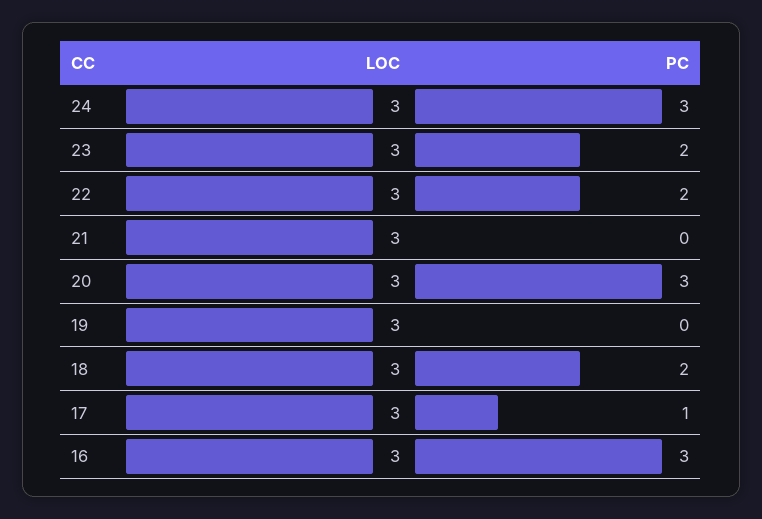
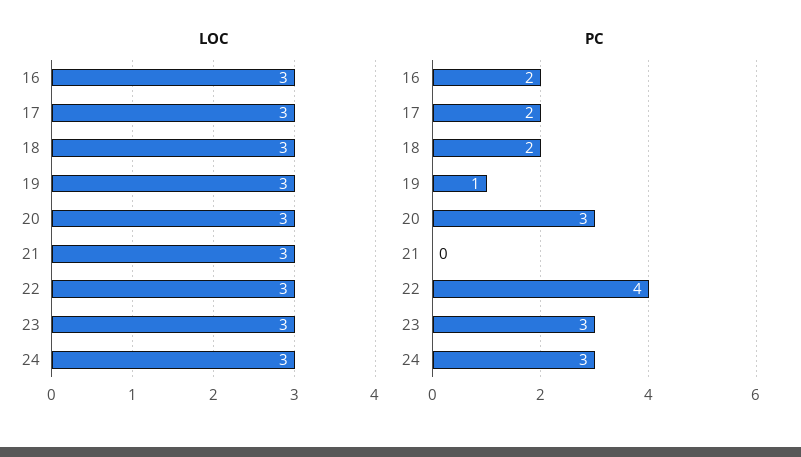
PC, 23: 2 -> 3
PC, 22: 2 -> 4
PC, 19: 0 -> 1
PC, 17: 1 -> 2
PC, 16: 3 -> 2

